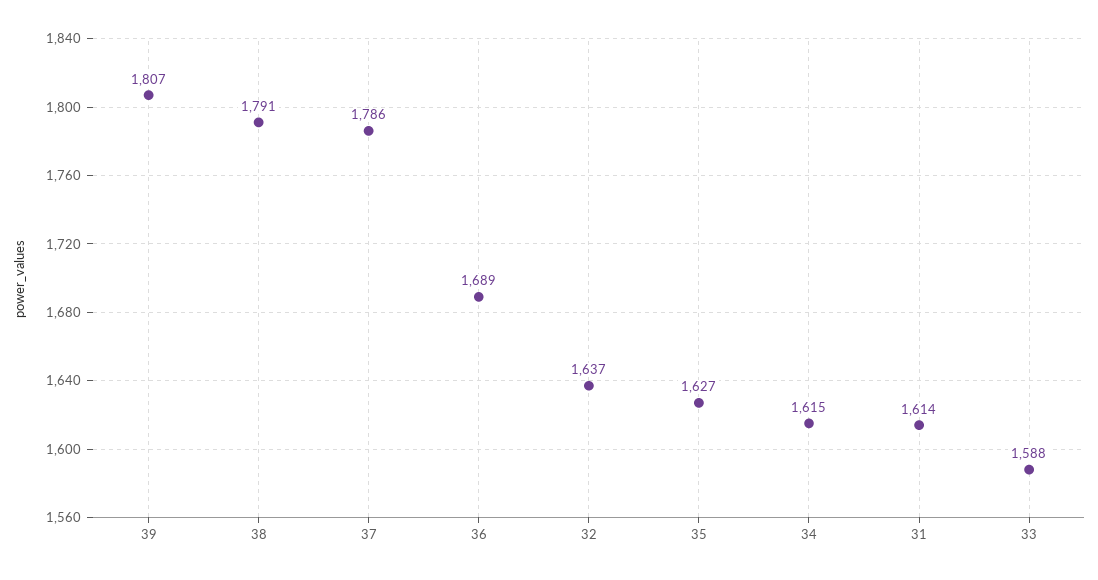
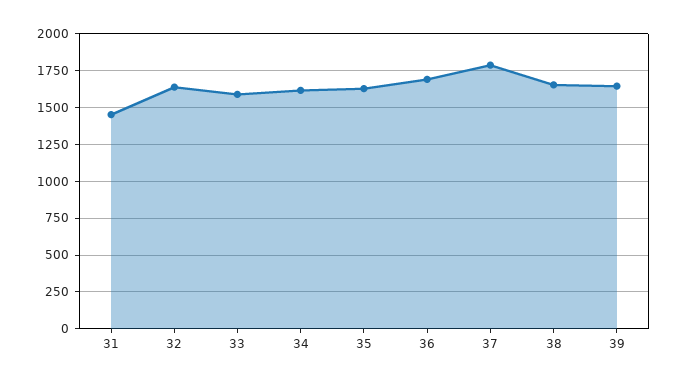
39: 1807 -> 1650
38: 1791 -> 1650
31: 1614 -> 1450

